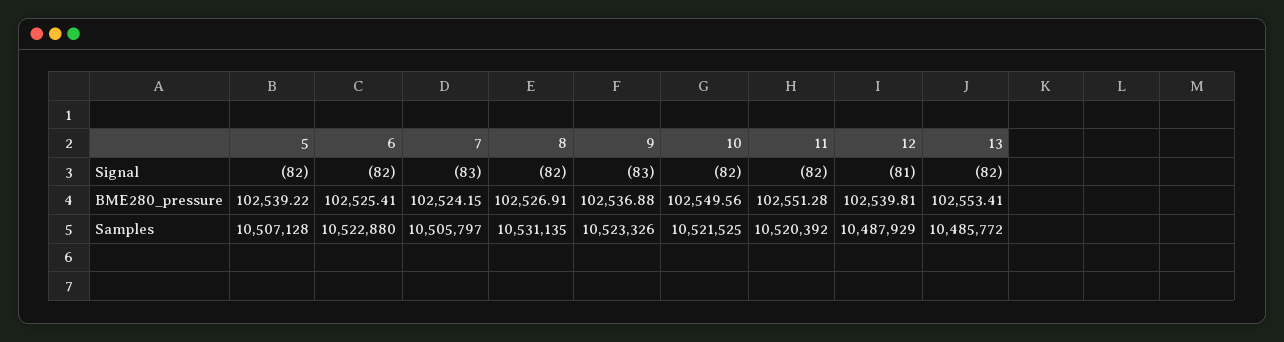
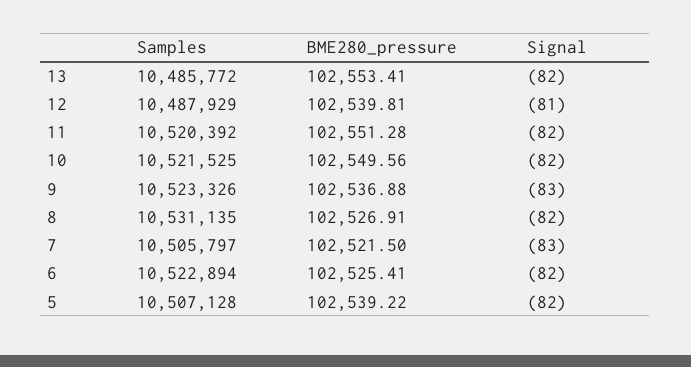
7, BME280_pressure: 102524.15 -> 102521.5
6, Samples: 10522880 -> 10522894

